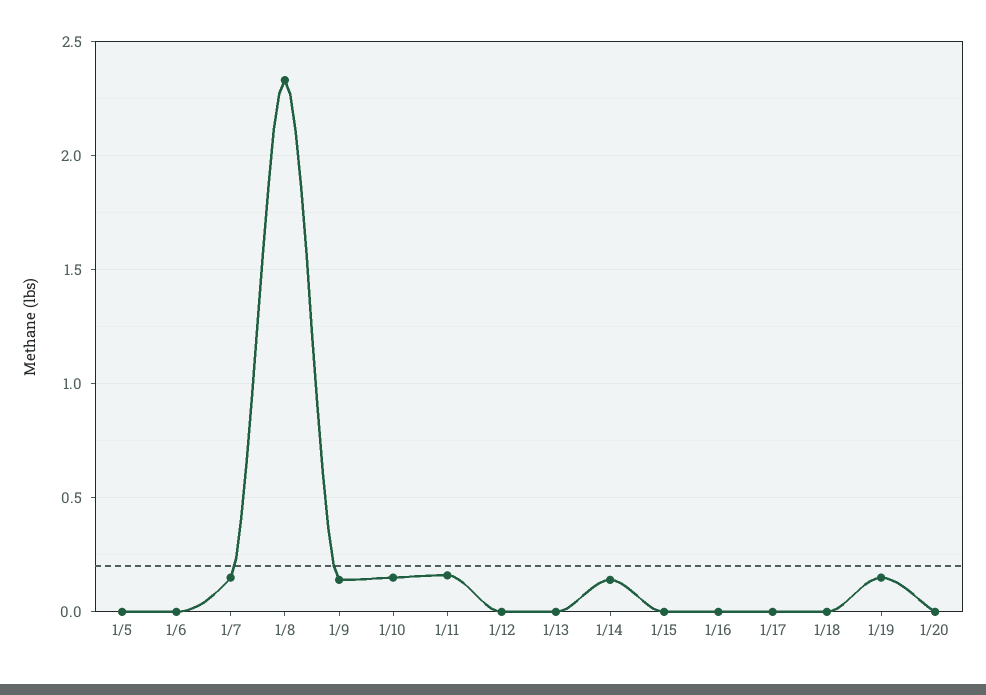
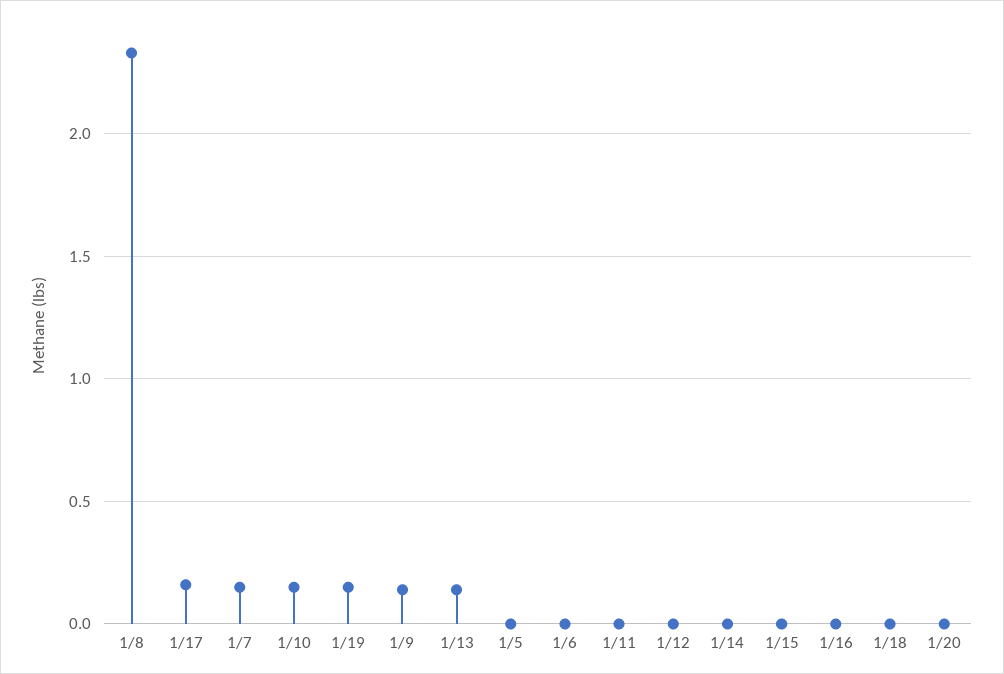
1/11: 0.15 -> 0
1/13: 0 -> 0.15
1/14: 0.15 -> 0
1/17: 0 -> 0.15

